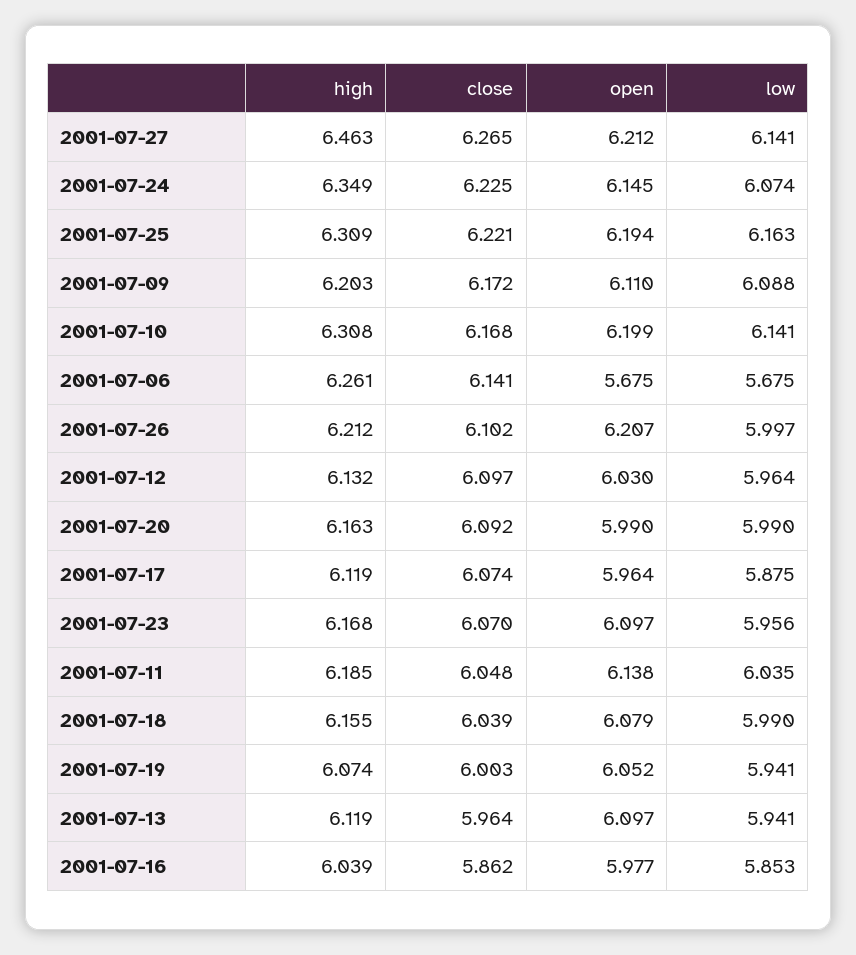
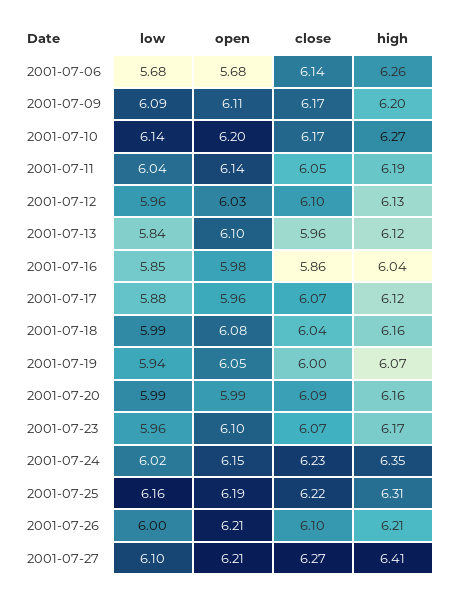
high, 2001-07-27: 6.463 -> 6.41
low, 2001-07-27: 6.141 -> 6.1
low, 2001-07-24: 6.074 -> 6.02
high, 2001-07-10: 6.308 -> 6.27
low, 2001-07-13: 5.941 -> 5.84

